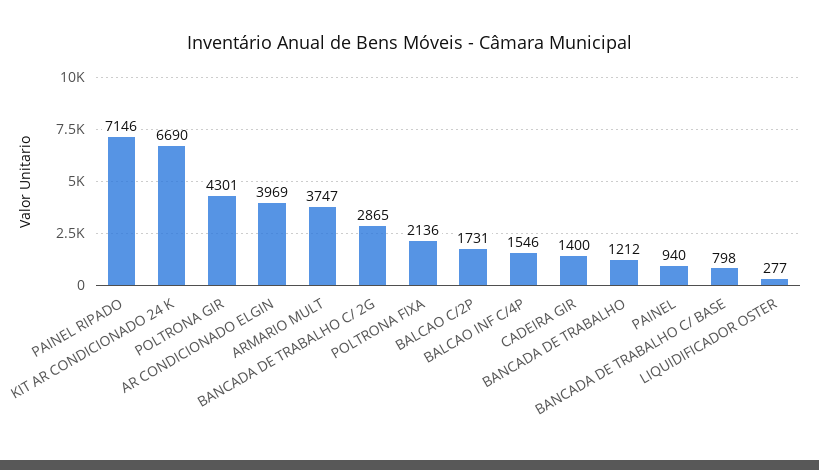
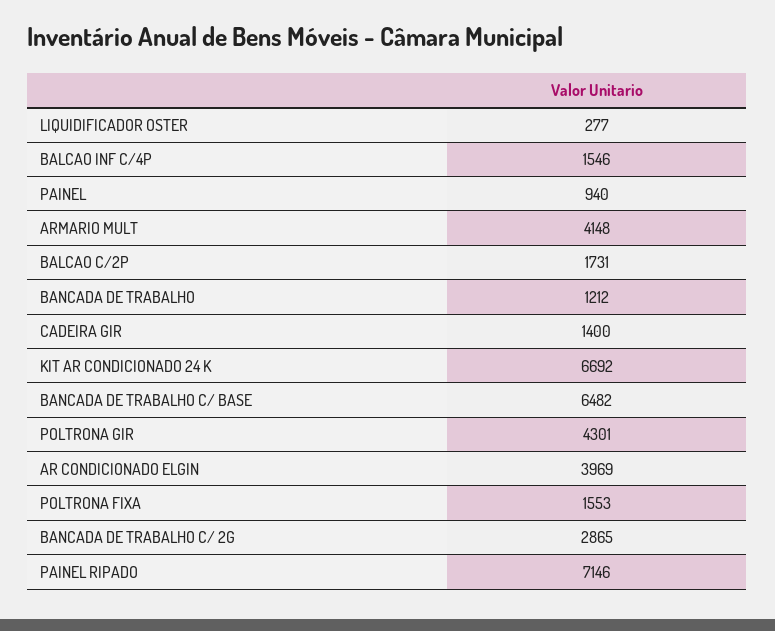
KIT AR CONDICIONADO 24 K: 6690 -> 6692
ARMARIO MULT: 3747 -> 4148
POLTRONA FIXA: 2136 -> 1553
BANCADA DE TRABALHO C/ BASE: 798 -> 6482

